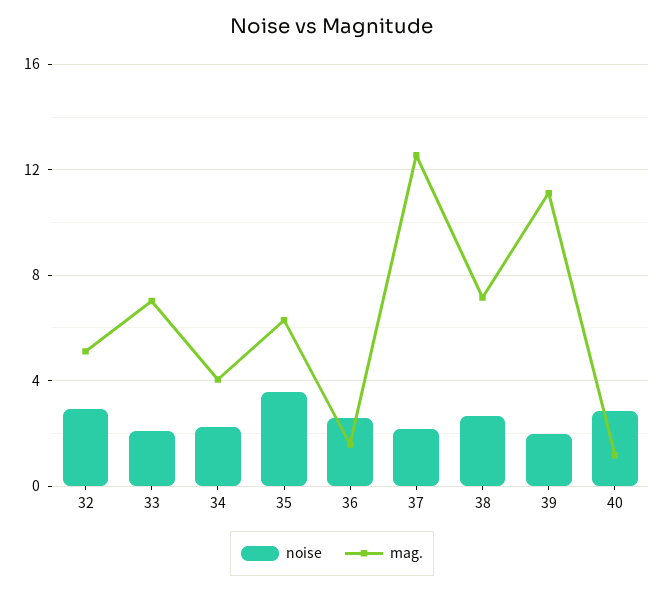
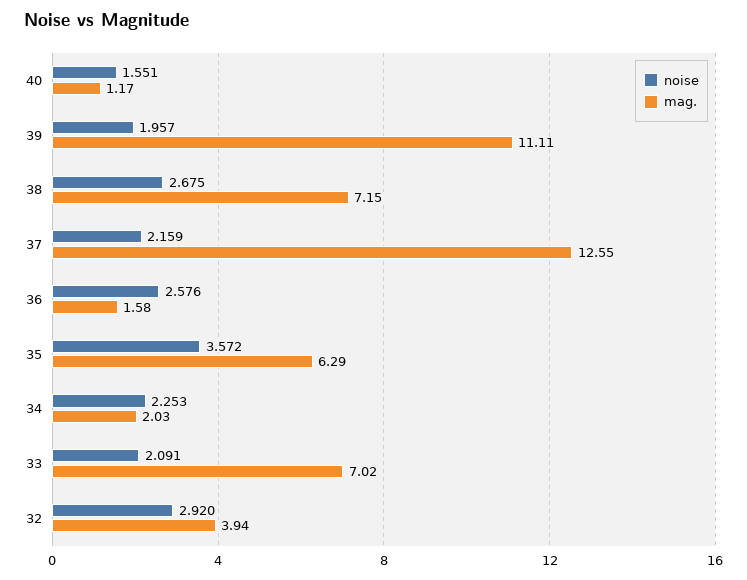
mag., 32: 5 -> 3.94
mag., 34: 4 -> 2.03
noise, 40: 3 -> 1.551

